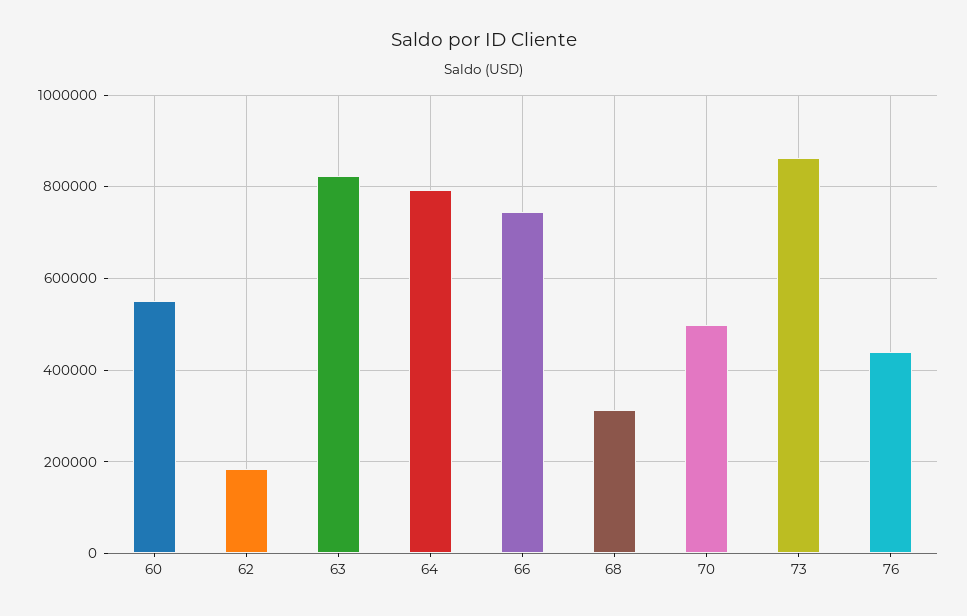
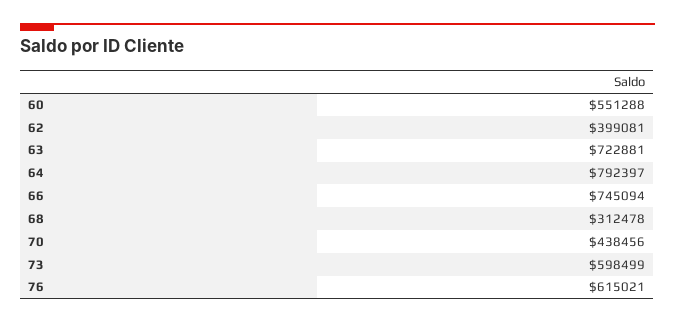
62: 180000 -> 399081
63: 820000 -> 722881
70: 500000 -> 438456
73: 860000 -> 598499
76: 440000 -> 615021

